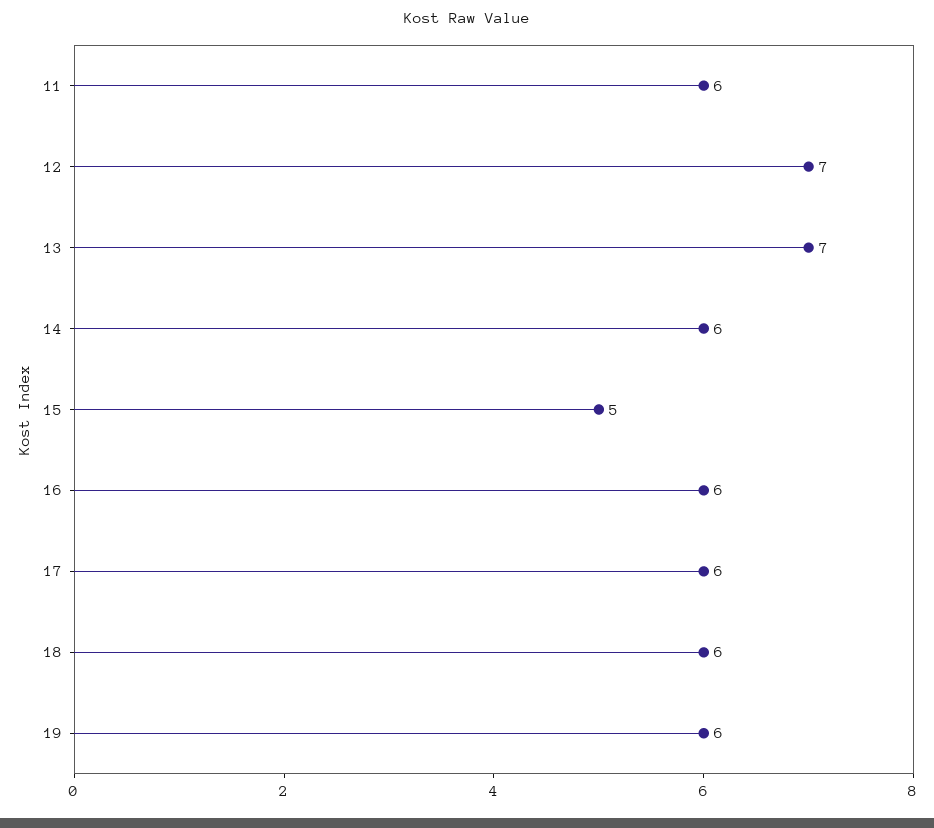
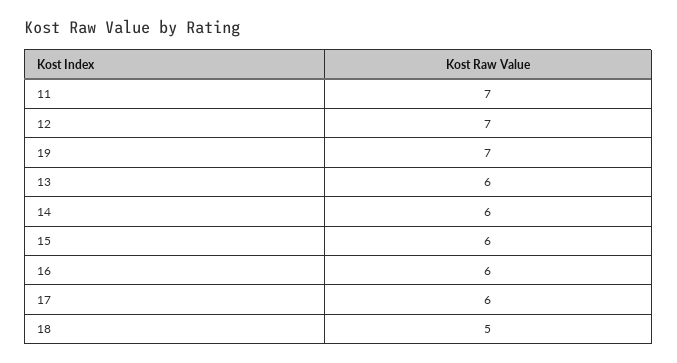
11: 6 -> 7
13: 7 -> 6
15: 5 -> 6
18: 6 -> 5
19: 6 -> 7

